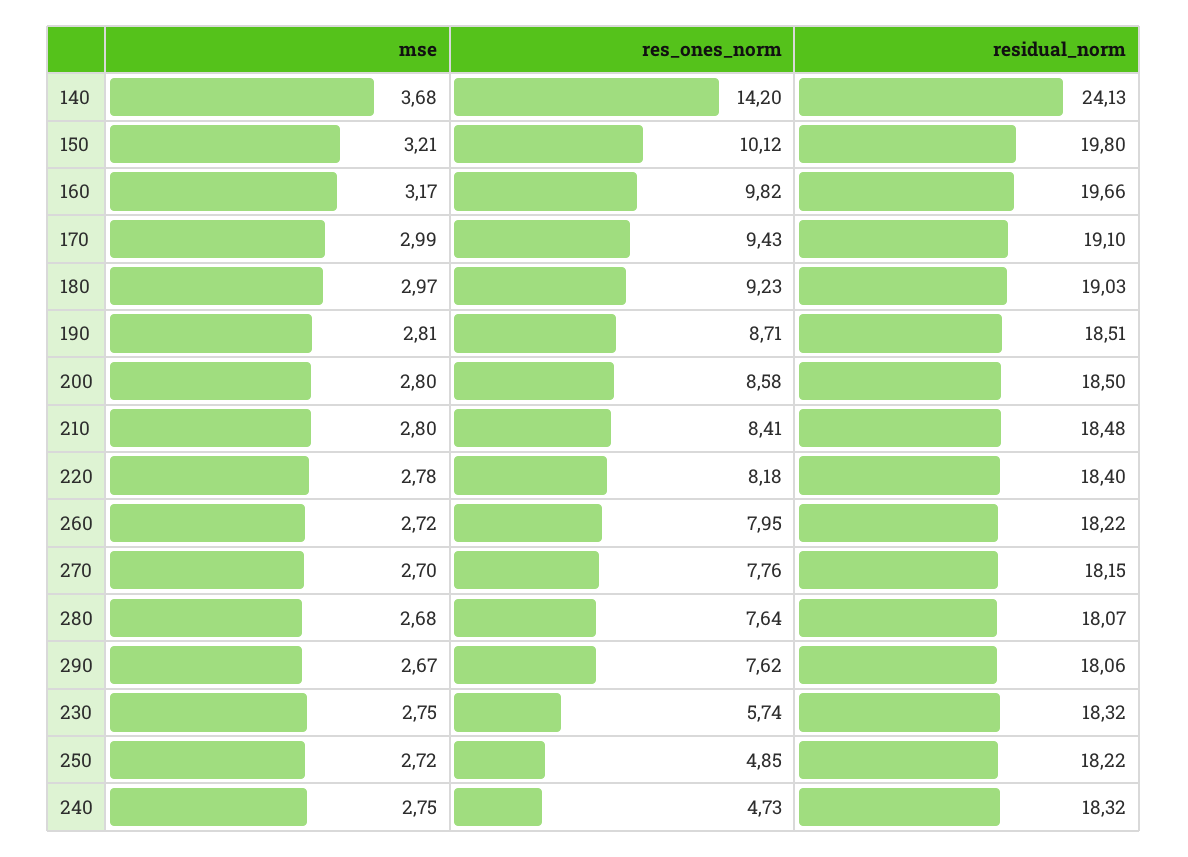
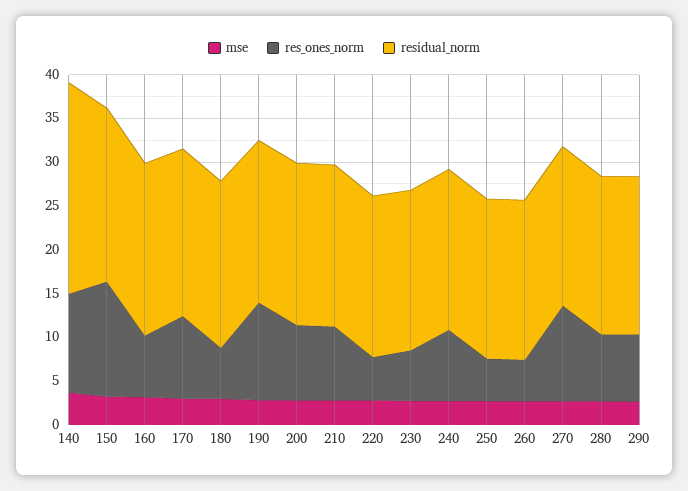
res_ones_norm, 140: 14.2 -> 11
res_ones_norm, 150: 10.12 -> 13
res_ones_norm, 160: 9.82 -> 7
res_ones_norm, 180: 9.23 -> 6
res_ones_norm, 190: 8.71 -> 11
res_ones_norm, 220: 8.18 -> 5
res_ones_norm, 260: 7.95 -> 5
res_ones_norm, 270: 7.76 -> 11
res_ones_norm, 240: 4.73 -> 8

